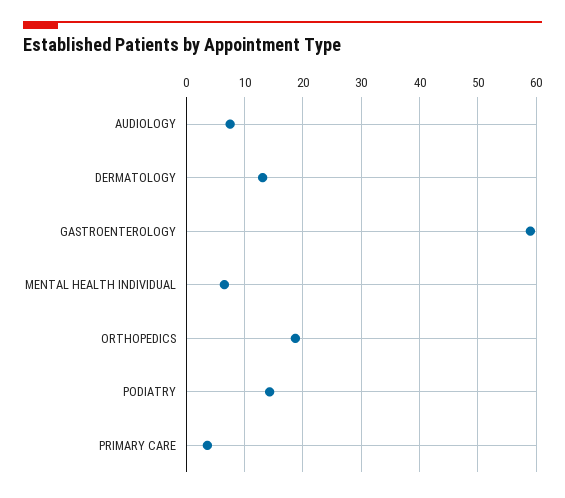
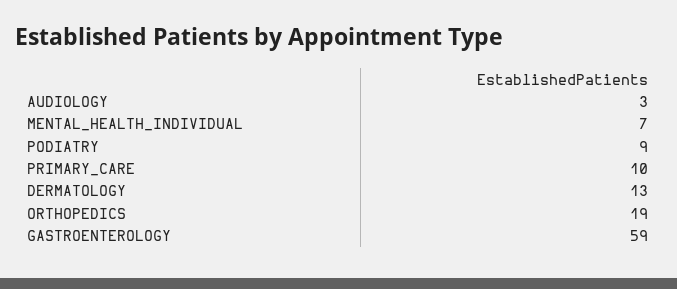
AUDIOLOGY: 8 -> 3
PODIATRY: 14 -> 9
PRIMARY CARE: 4 -> 10

